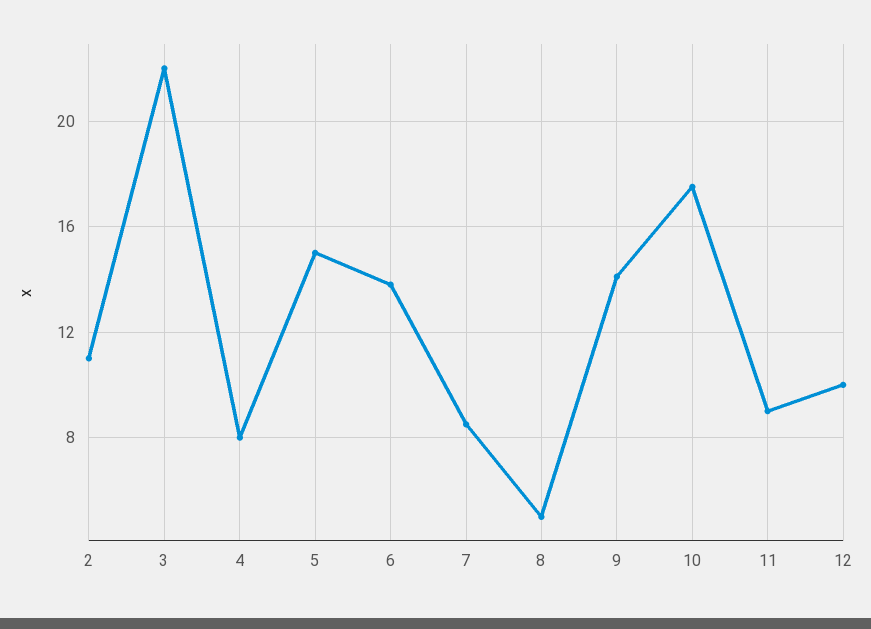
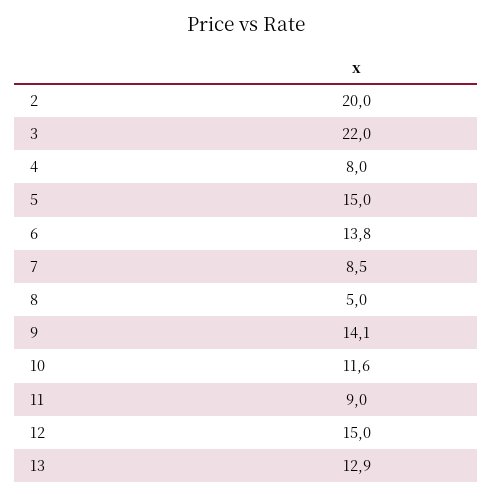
2: 11 -> 20
10: 17.5 -> 11.6
12: 10 -> 15
13: none -> 12.9

